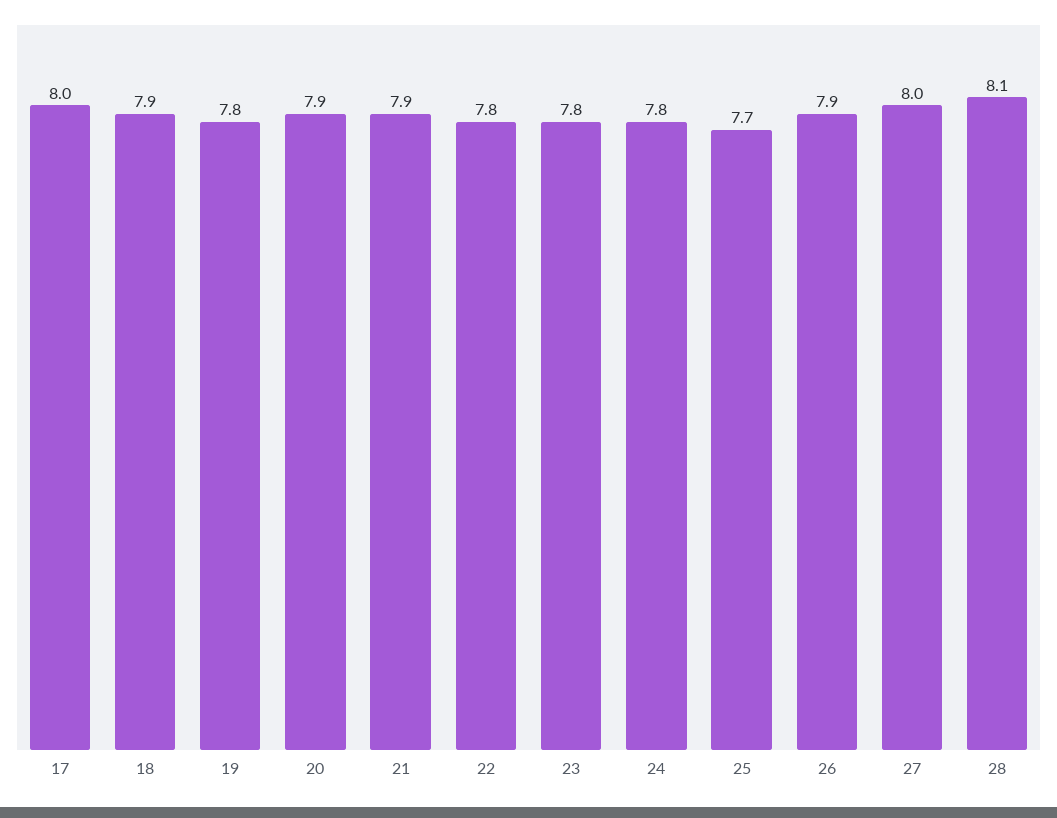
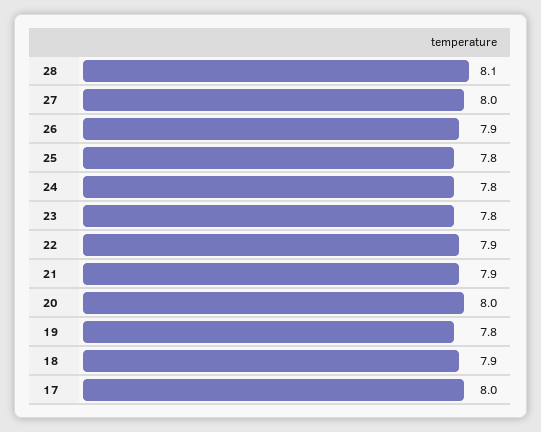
20: 7.9 -> 8
22: 7.8 -> 7.9
25: 7.7 -> 7.8

